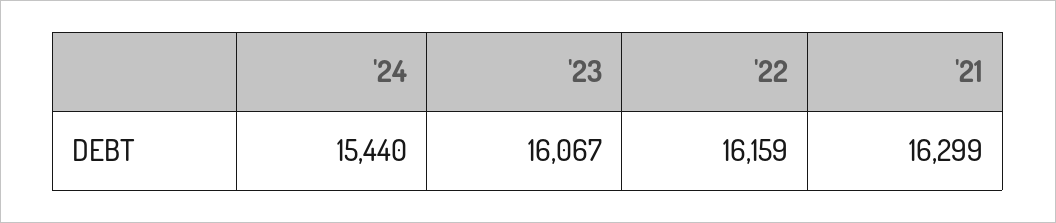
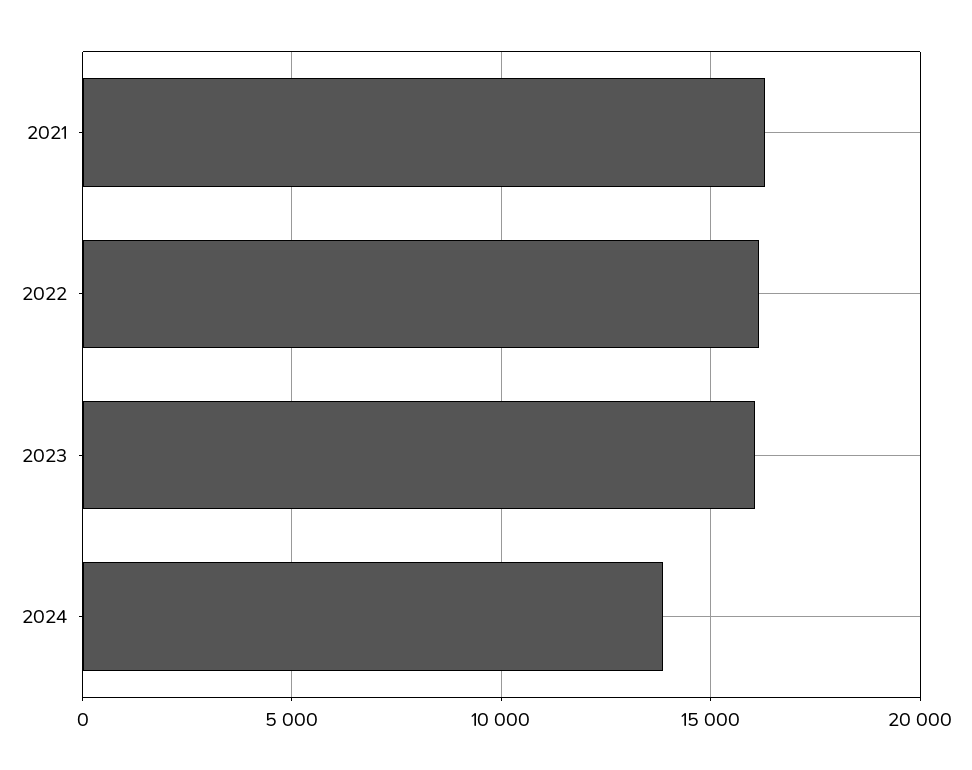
'24: 15440 -> 14000

